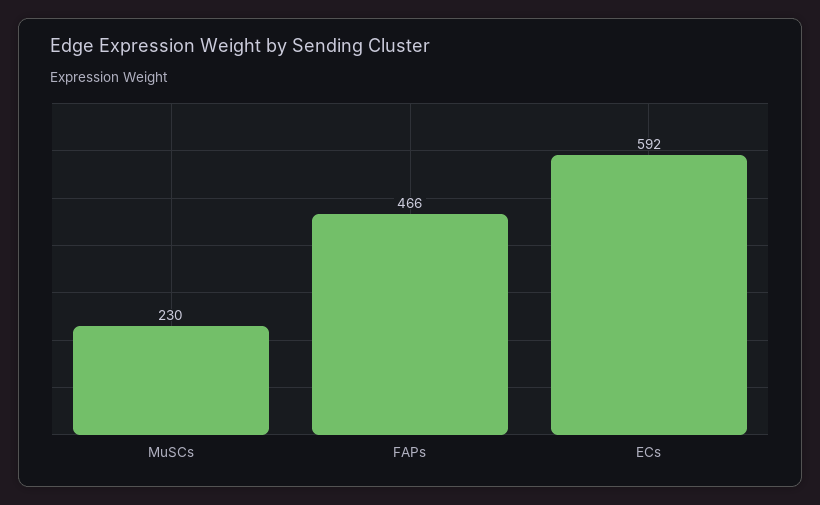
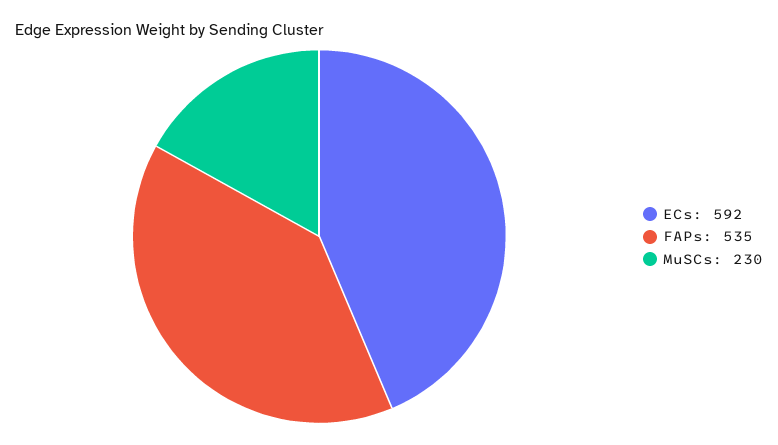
FAPs: 466 -> 535

